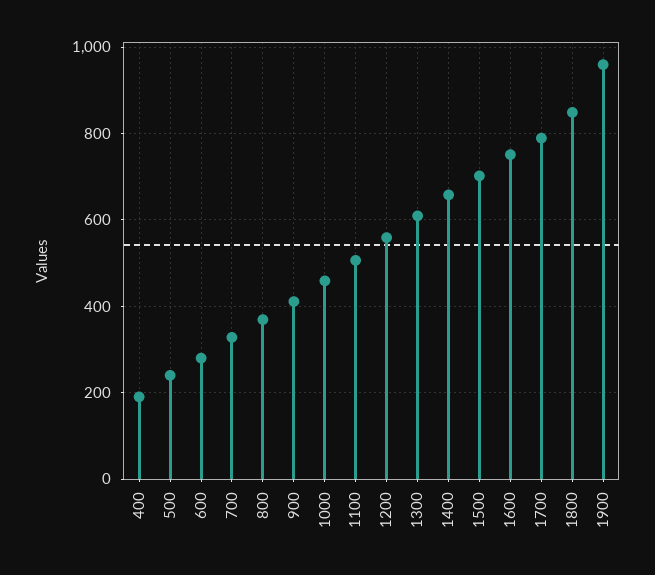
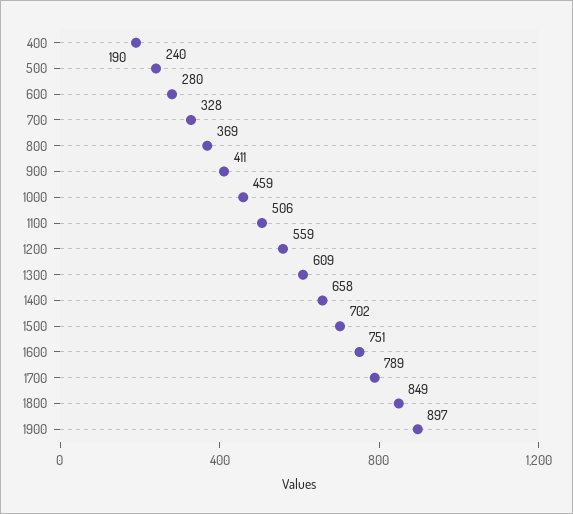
1900: 960 -> 897

